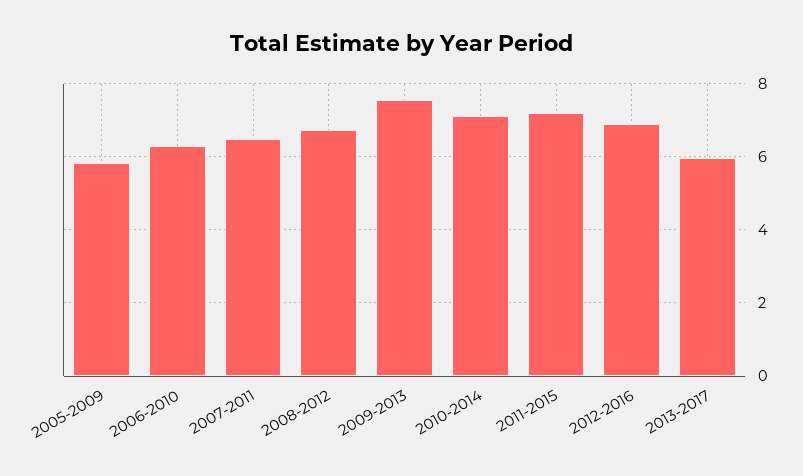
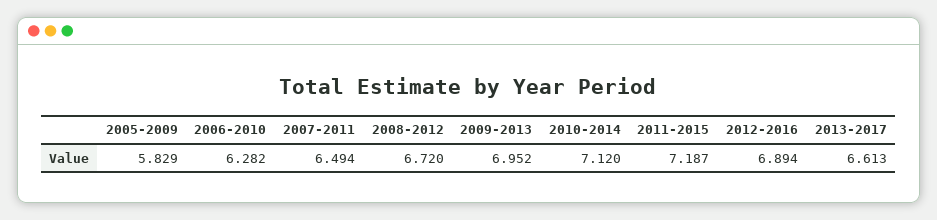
2009-2013: 7.6 -> 6.952
2013-2017: 6 -> 6.613

